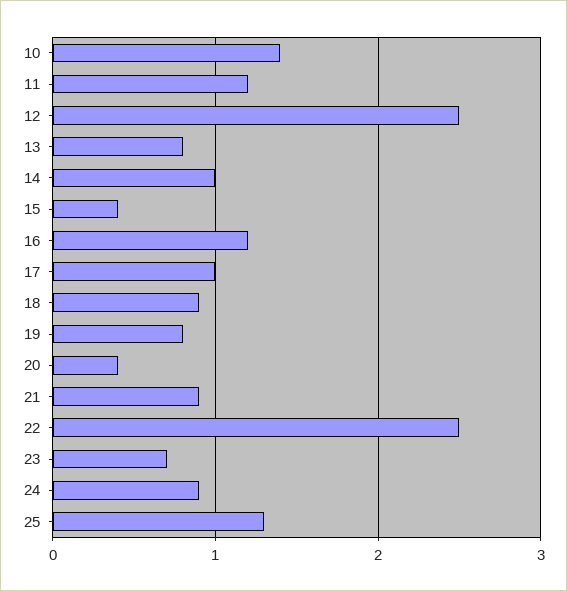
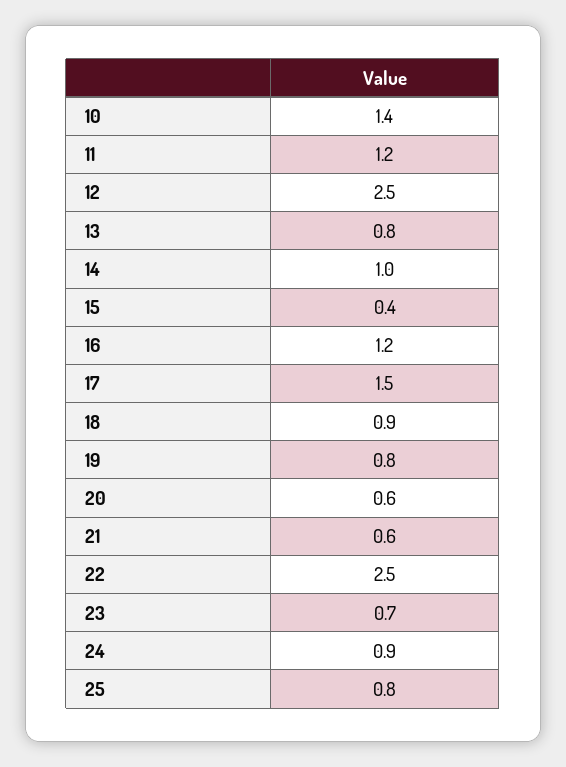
17: 1 -> 1.5
20: 0.4 -> 0.6
21: 0.9 -> 0.6
25: 1.3 -> 0.8

